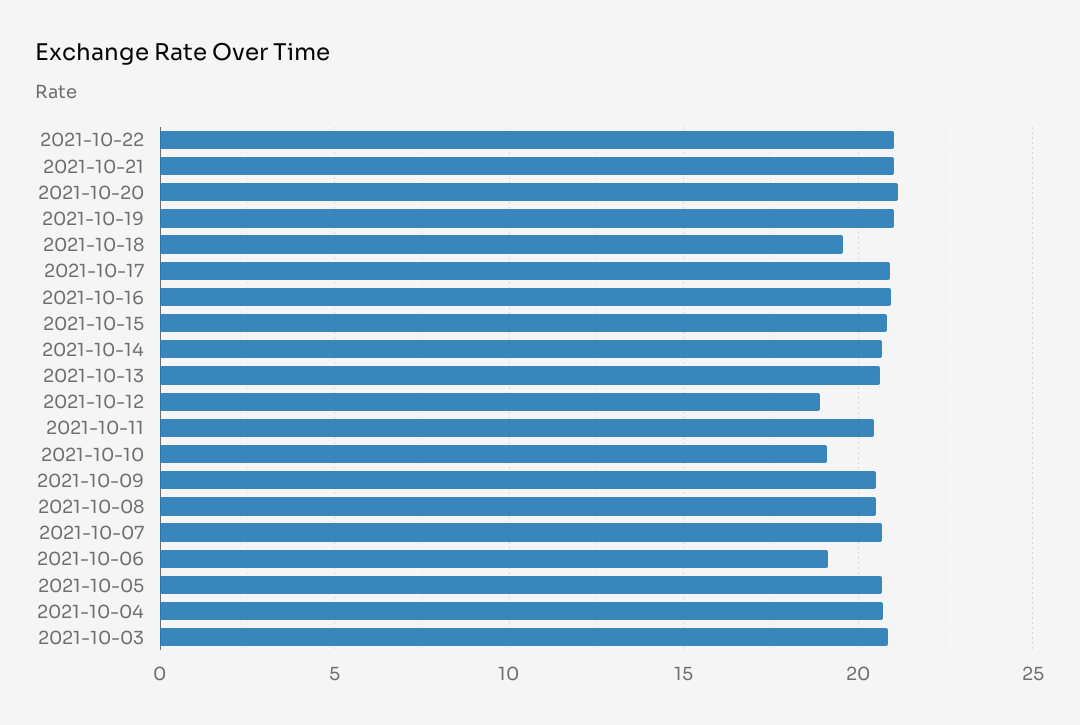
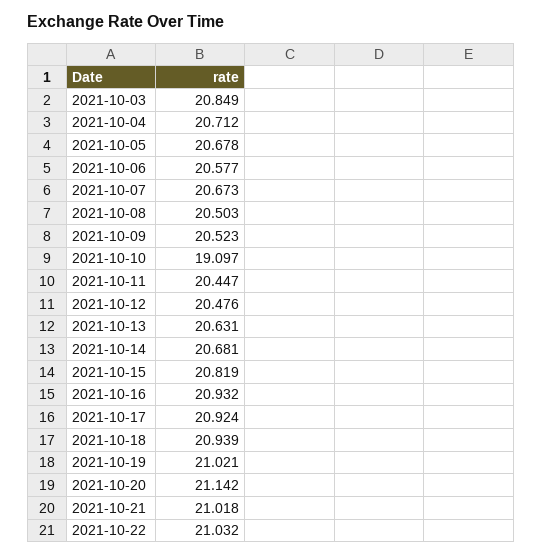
2021-10-18: 19.5 -> 20.939
2021-10-12: 19 -> 20.476
2021-10-06: 19 -> 20.577

